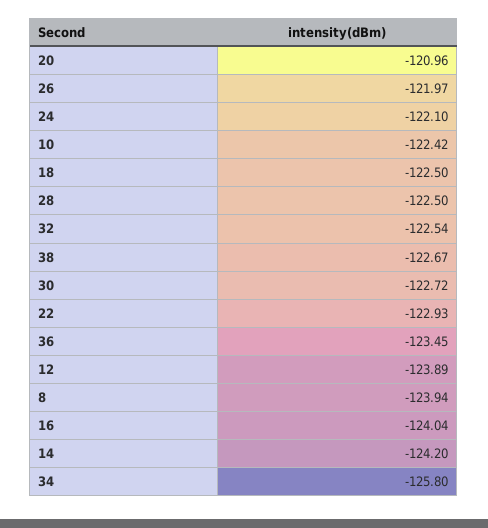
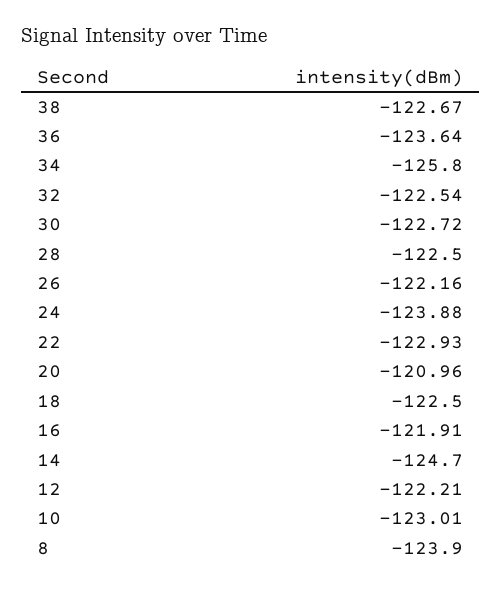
26: -121.97 -> -122.16
24: -122.1 -> -123.88
10: -122.42 -> -123.01
36: -123.45 -> -123.64
12: -123.89 -> -122.21
8: -123.94 -> -123.9
16: -124.04 -> -121.91
14: -124.2 -> -124.7

